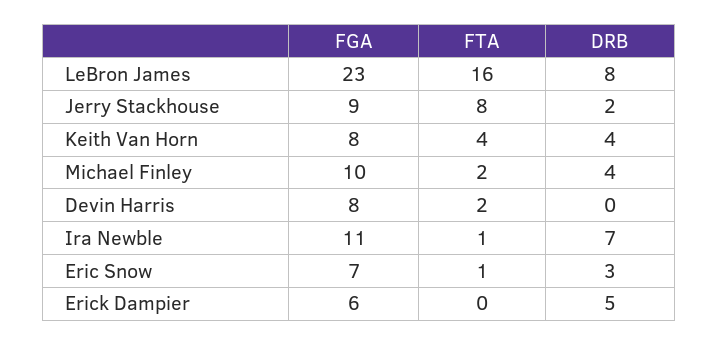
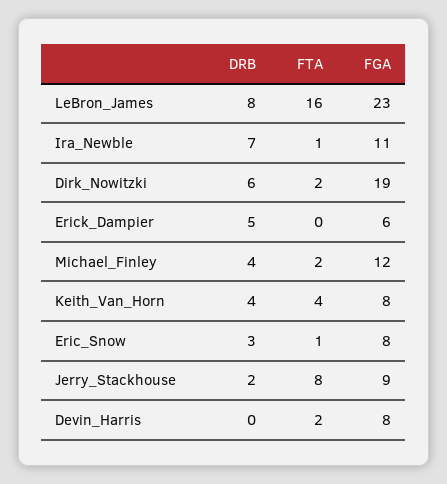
FGA, Michael Finley: 10 -> 12
FGA, Eric Snow: 7 -> 8
DRB, Dirk_Nowitzki: none -> 6
FTA, Dirk_Nowitzki: none -> 2
FGA, Dirk_Nowitzki: none -> 19

